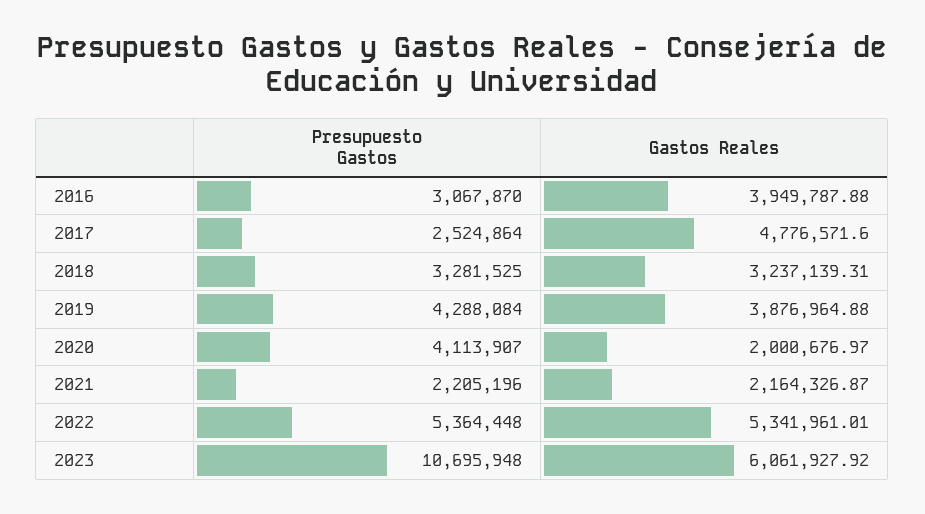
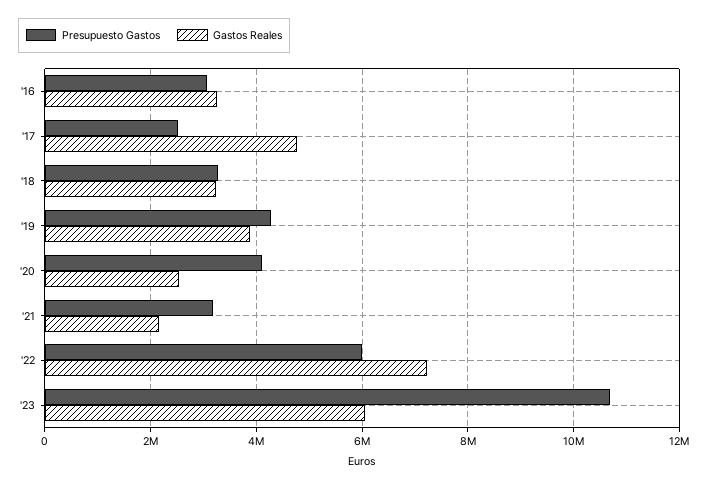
Gastos Reales, 2016: 3949787.88 -> 3200000
Gastos Reales, 2020: 2000676.97 -> 2600000
Presupuesto Gastos, 2021: 2205196 -> 3200000
Presupuesto Gastos, 2022: 5364448 -> 6000000
Gastos Reales, 2022: 5341961.01 -> 7200000

